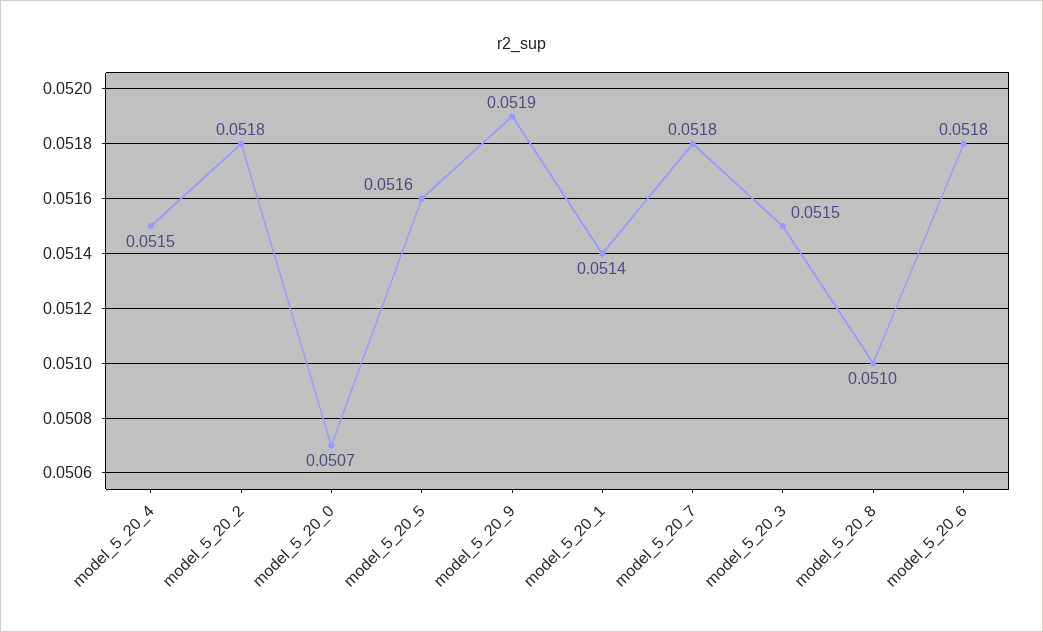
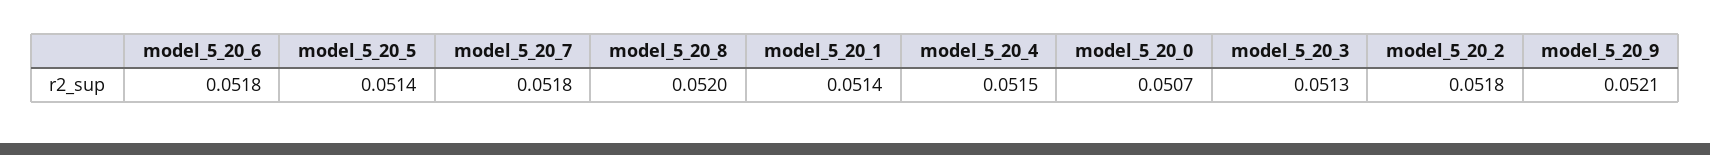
model_5_20_5: 0.0516 -> 0.0514
model_5_20_9: 0.0519 -> 0.0521
model_5_20_3: 0.0515 -> 0.0513
model_5_20_8: 0.051 -> 0.052

